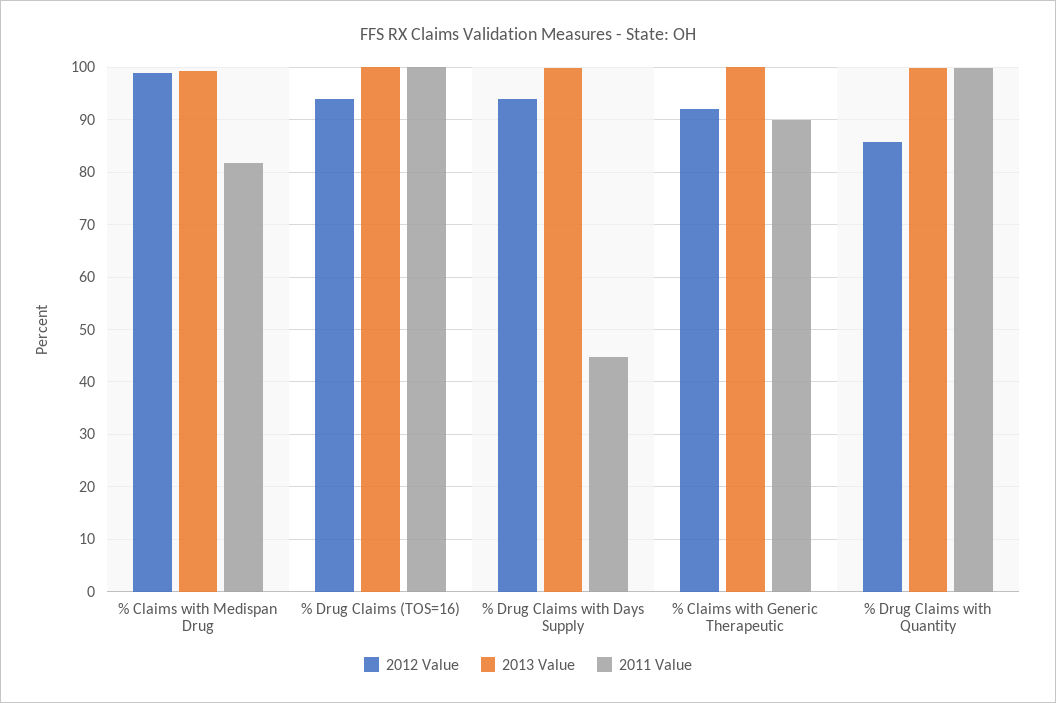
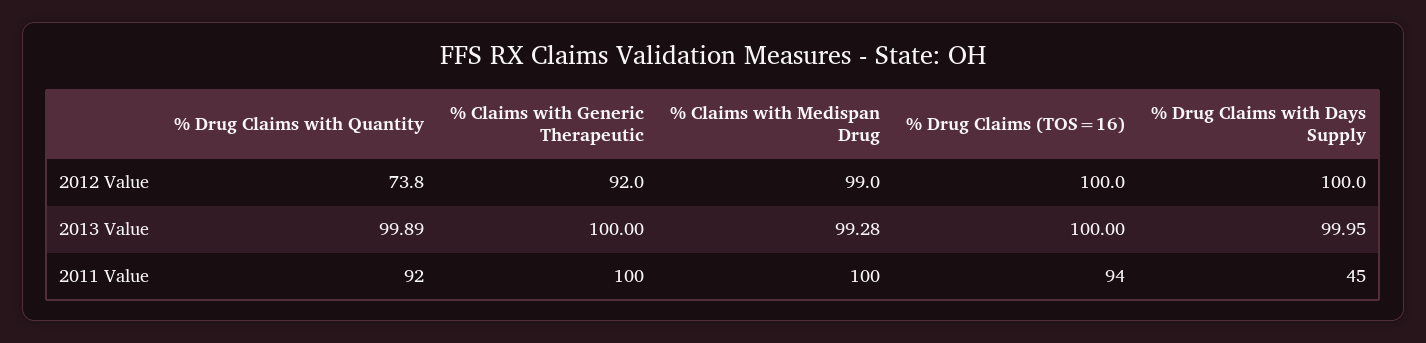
2011 Value, % Claims with Medispan Drug: 82 -> 100
2012 Value, % Drug Claims (TOS=16): 94 -> 100
2011 Value, % Drug Claims (TOS=16): 100 -> 94
2012 Value, % Drug Claims with Days Supply: 94 -> 100
2011 Value, % Claims with Generic Therapeutic: 90 -> 100
2012 Value, % Drug Claims with Quantity: 86 -> 73.8
2011 Value, % Drug Claims with Quantity: 100 -> 92

